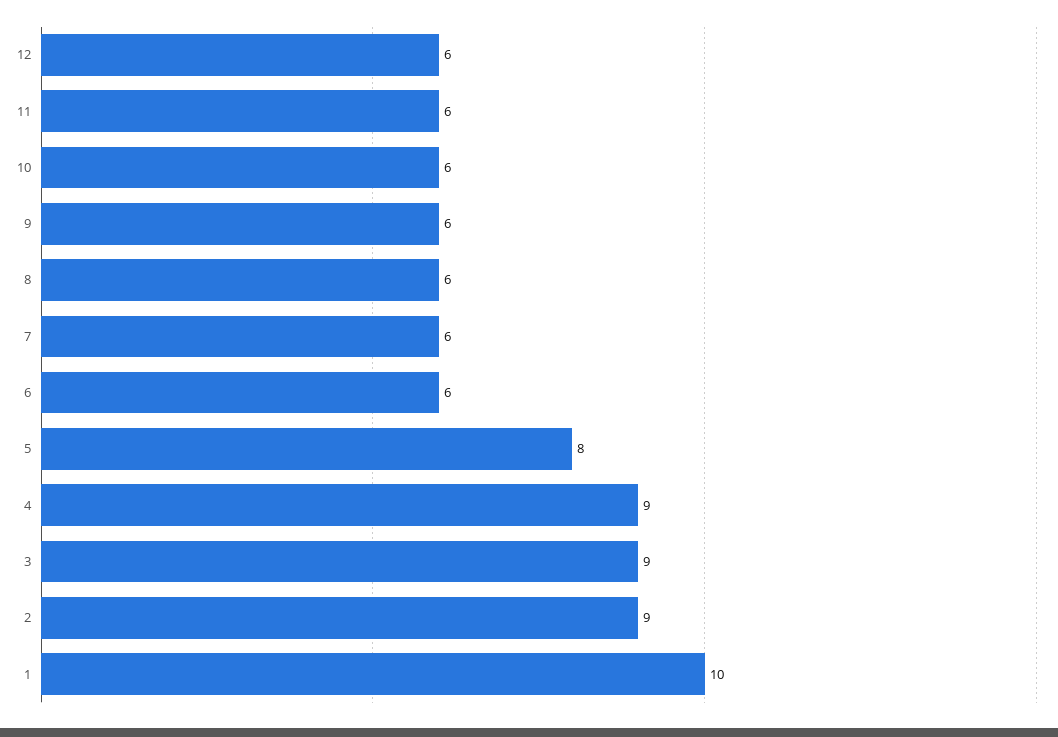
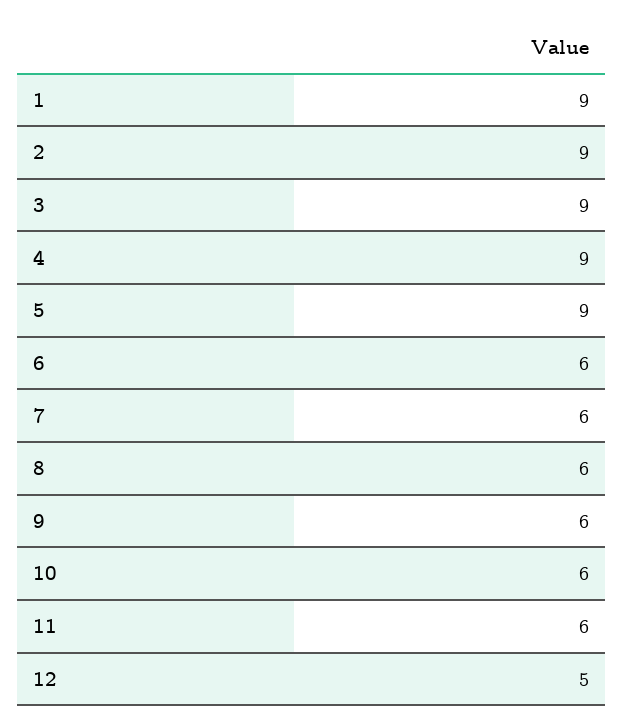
12: 6 -> 5
5: 8 -> 9
1: 10 -> 9

